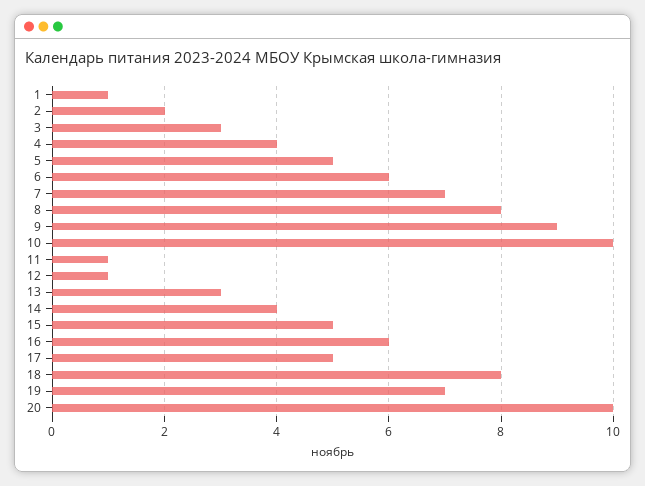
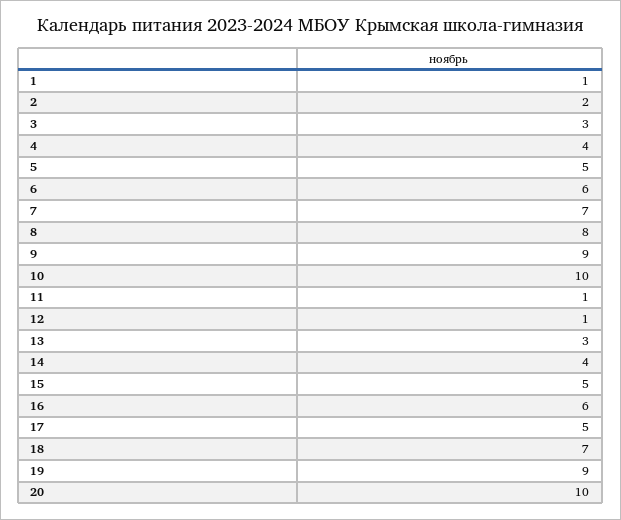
18: 8 -> 7
19: 7 -> 9

